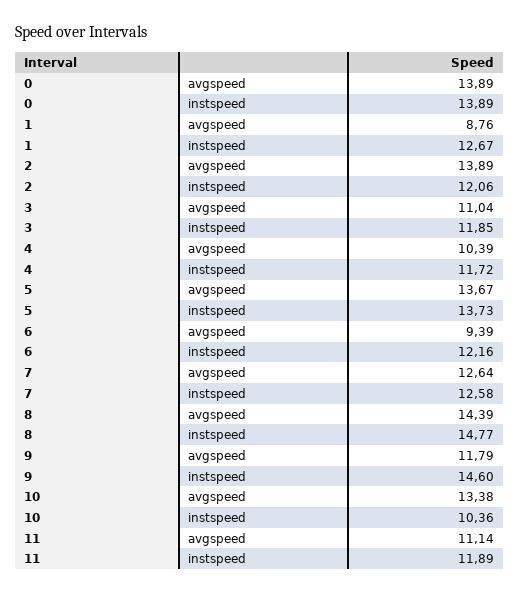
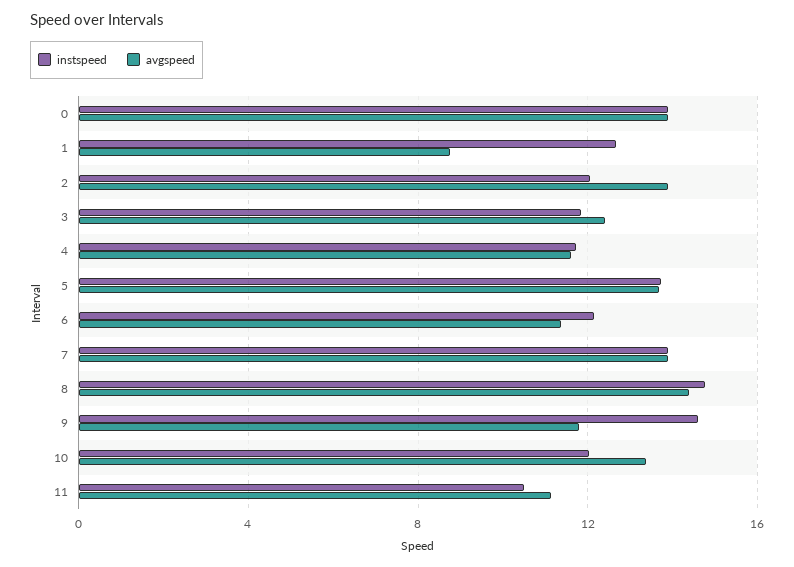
avgspeed, 3: 11.04 -> 12.5
avgspeed, 4: 10.39 -> 11.5
avgspeed, 6: 9.39 -> 11.5
avgspeed, 7: 12.64 -> 14
instspeed, 7: 12.58 -> 14
instspeed, 10: 10.36 -> 12
instspeed, 11: 11.89 -> 10.5

